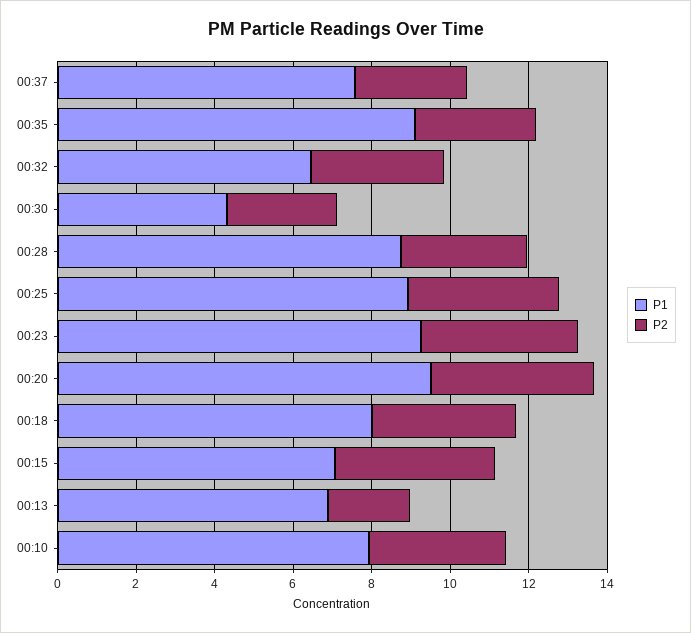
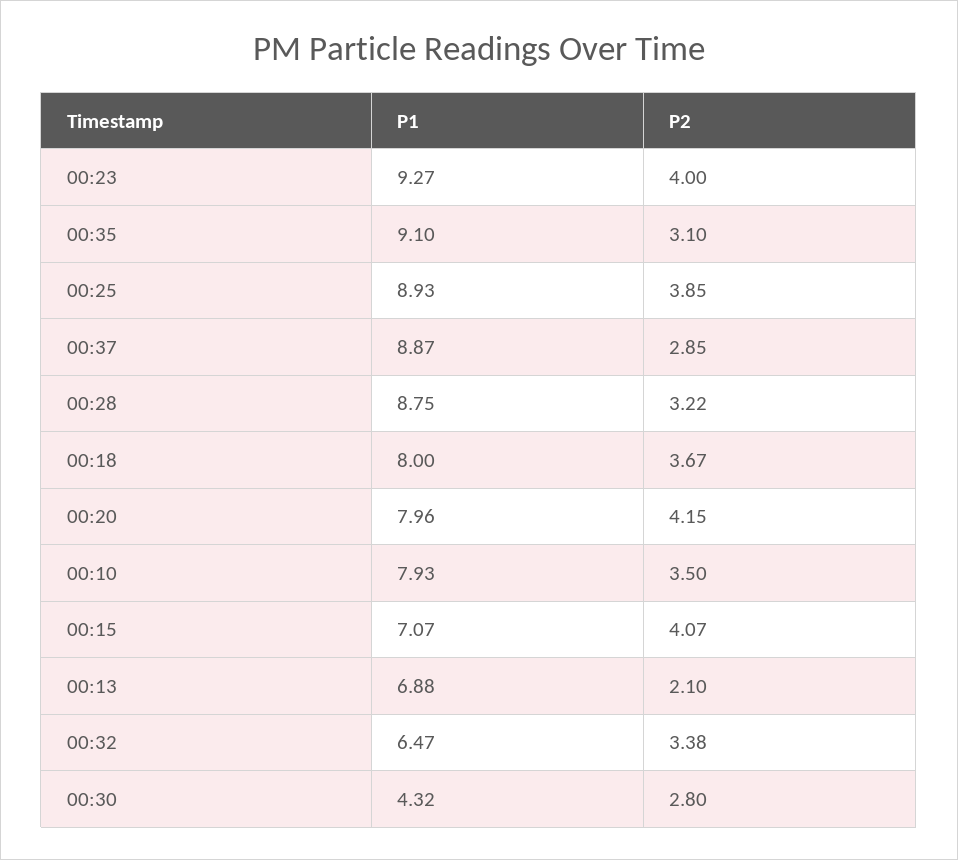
P1, 00:37: 7.5 -> 8.87
P1, 00:20: 9.5 -> 7.96

